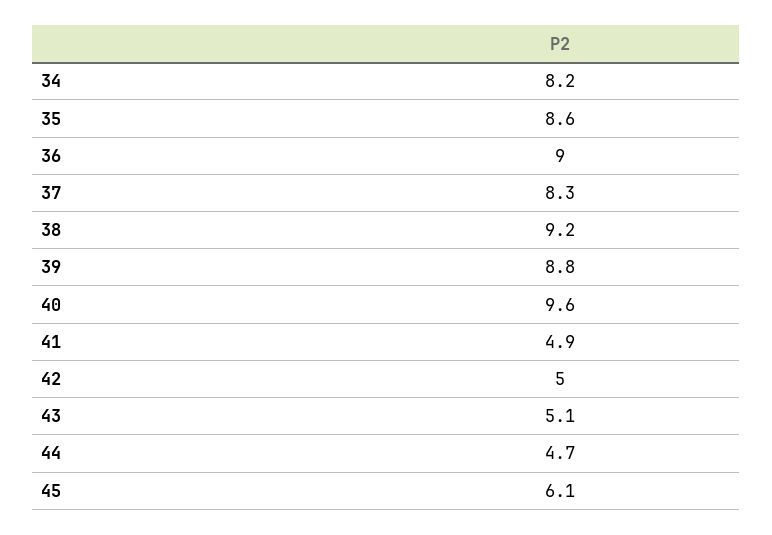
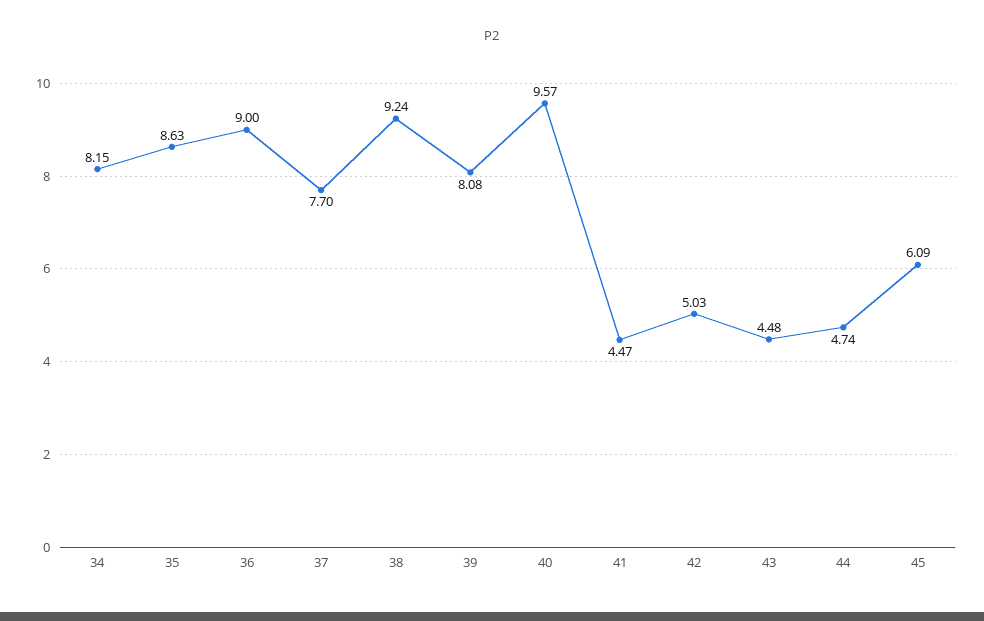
37: 8.3 -> 7.7
39: 8.8 -> 8.08
41: 4.9 -> 4.47
43: 5.1 -> 4.48

